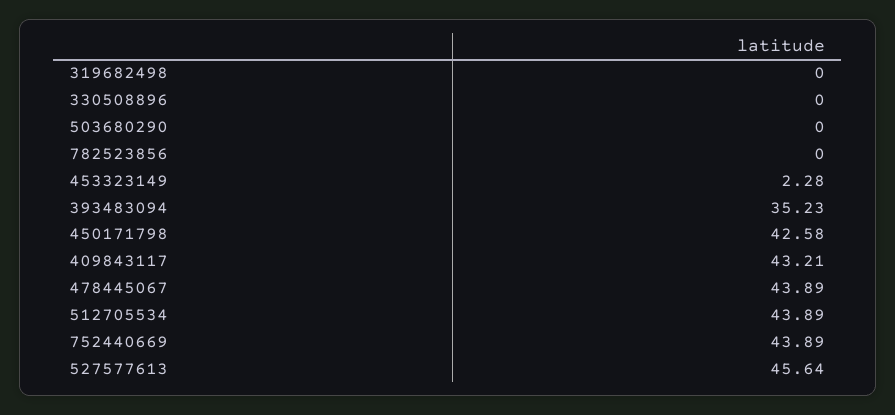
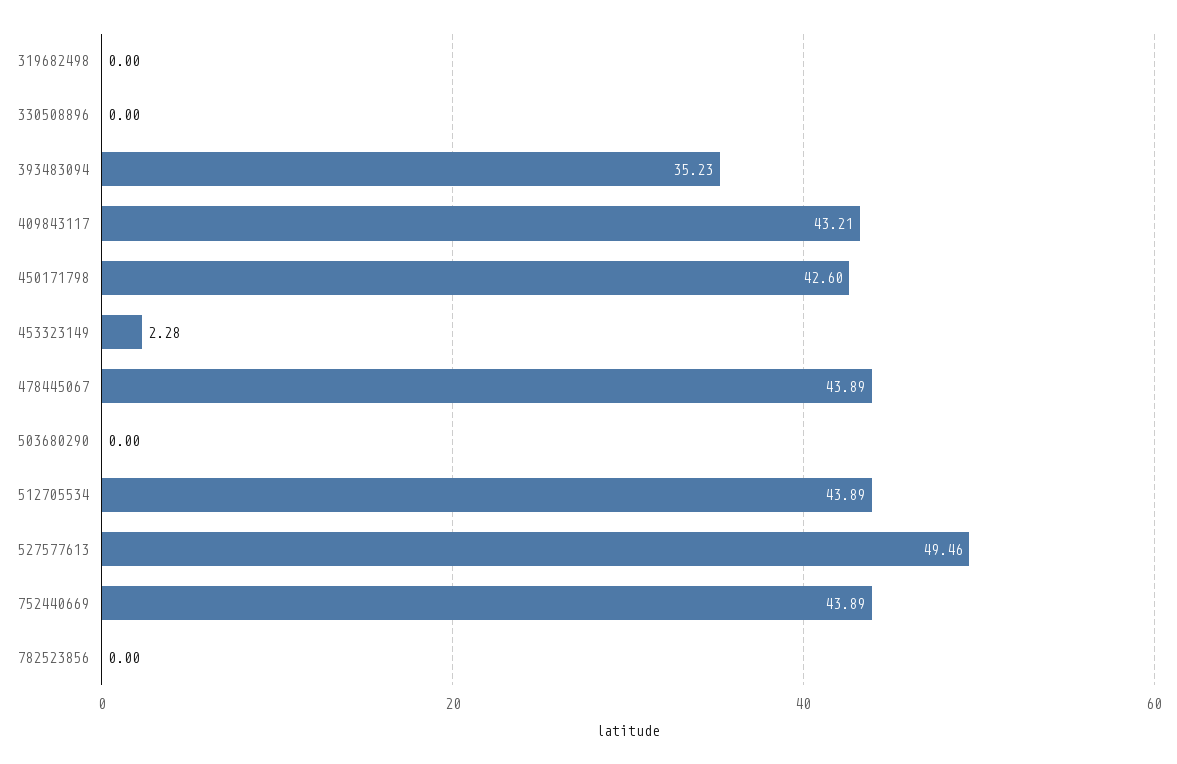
450171798: 42.58 -> 42.6
527577613: 45.64 -> 49.46

